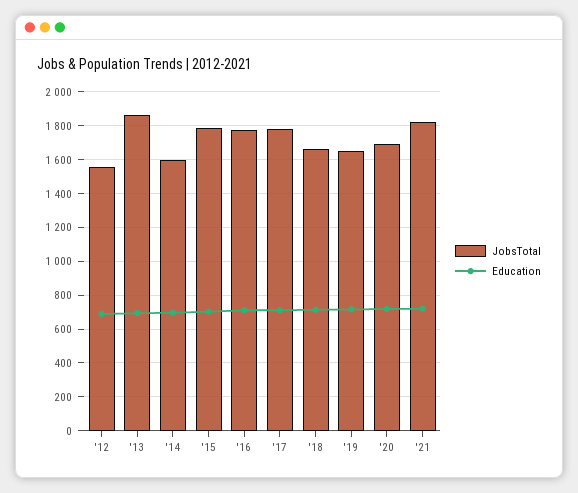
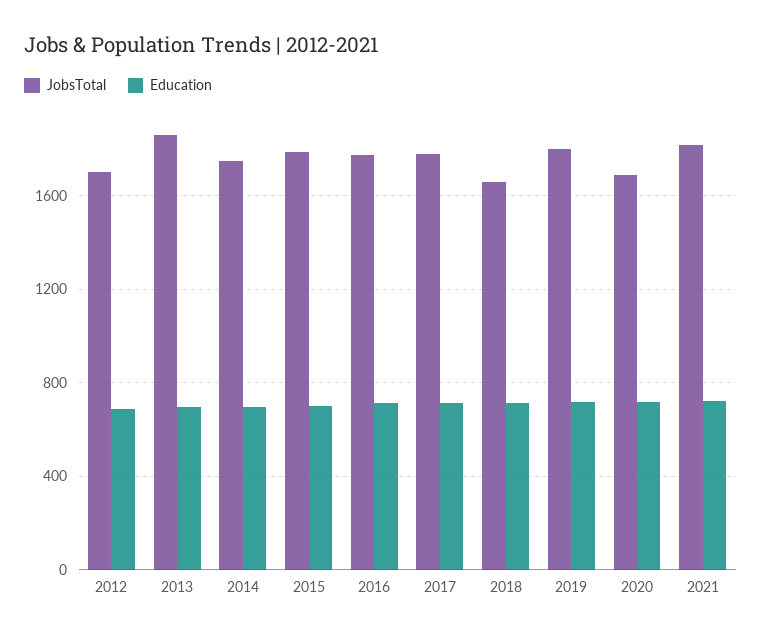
JobsTotal, '12: 1550 -> 1700
JobsTotal, '14: 1600 -> 1750
JobsTotal, '19: 1650 -> 1800

